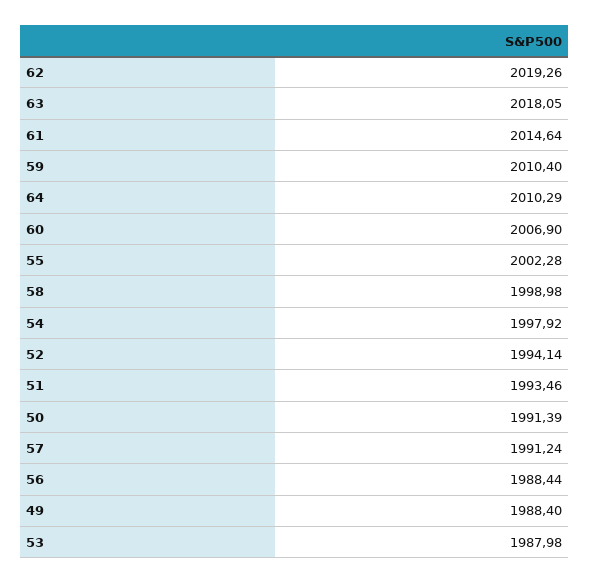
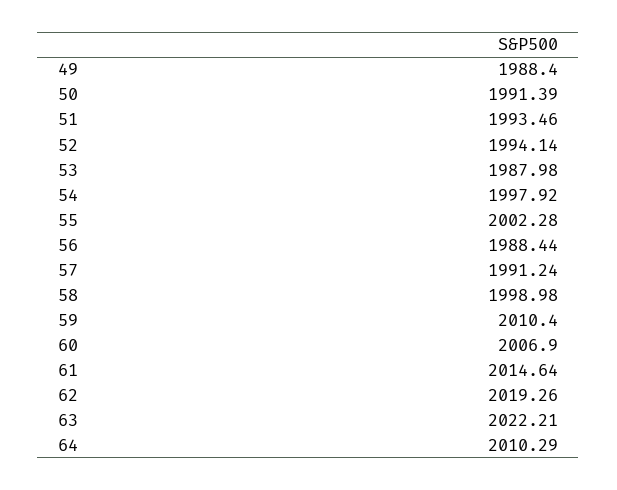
63: 2018.05 -> 2022.21

